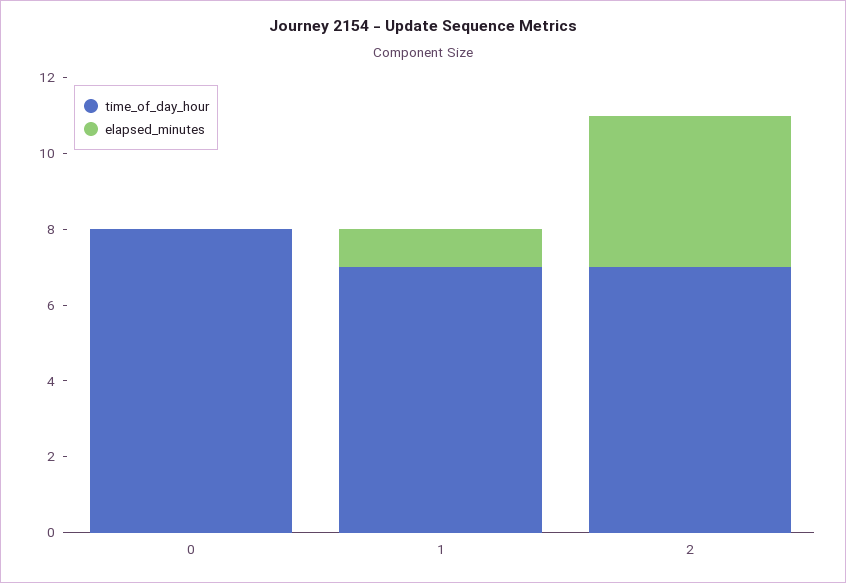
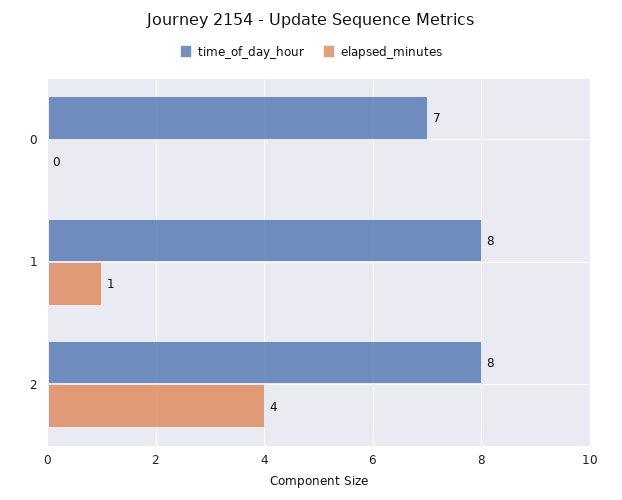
time_of_day_hour, 0: 8 -> 7
time_of_day_hour, 1: 7 -> 8
time_of_day_hour, 2: 7 -> 8

